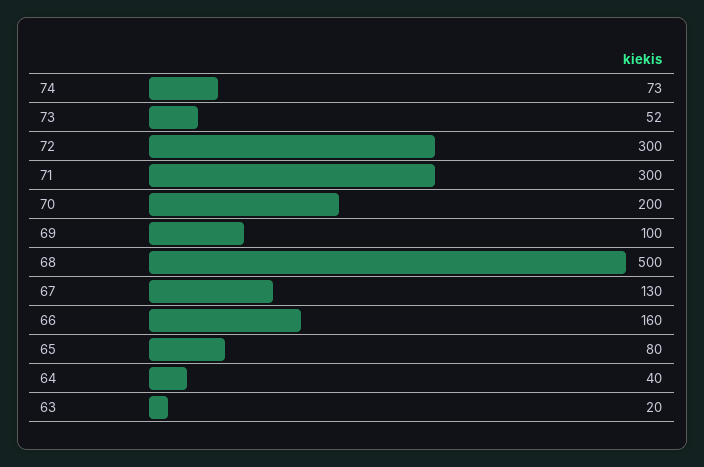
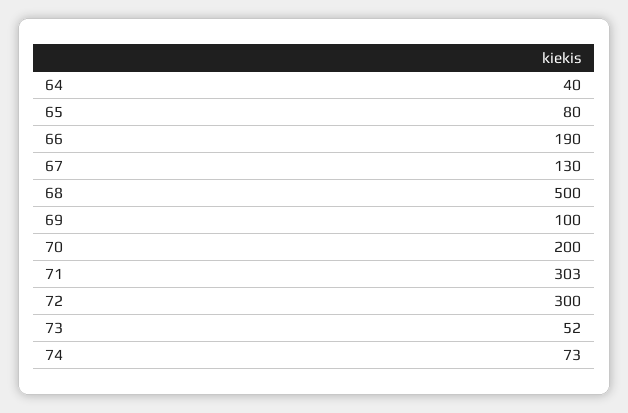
71: 300 -> 303
66: 160 -> 190
63: 20 -> none

